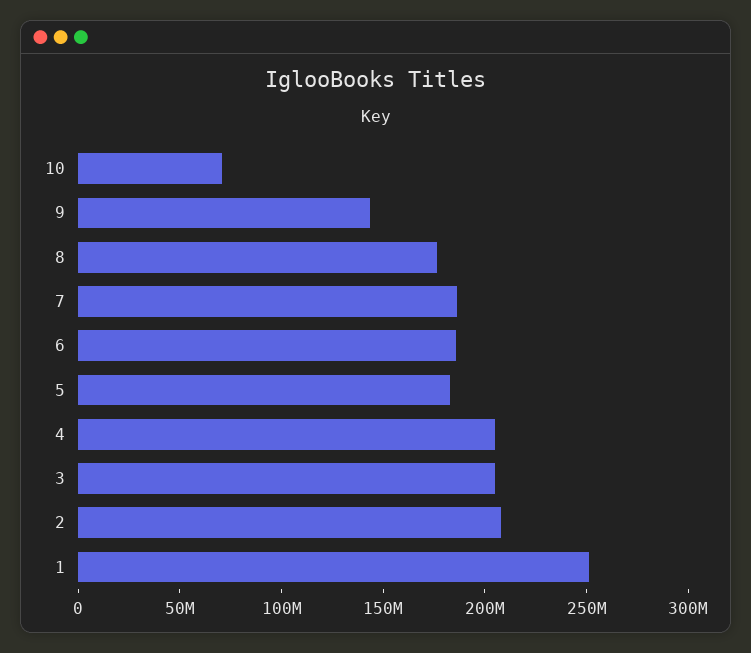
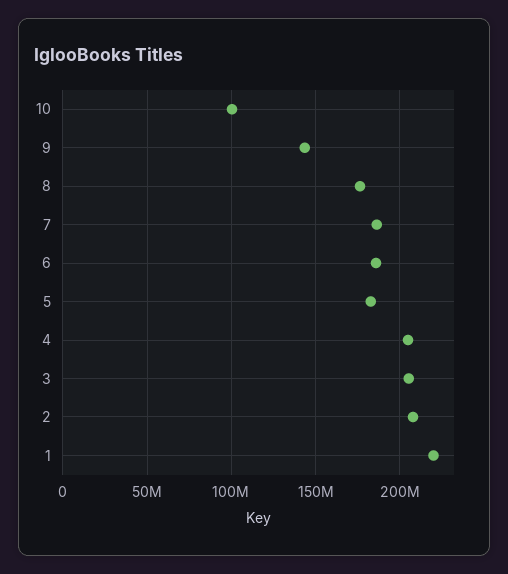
10: 70000000 -> 100000000
1: 250000000 -> 220000000

